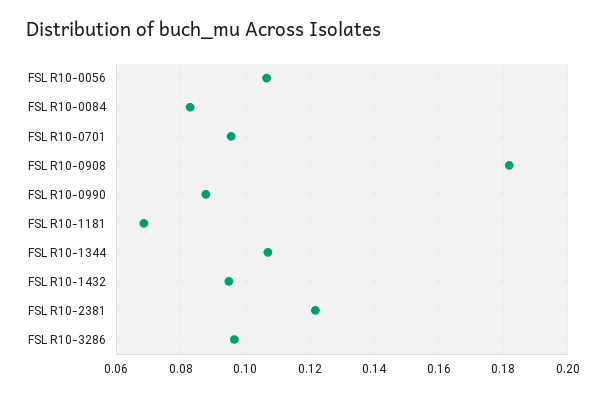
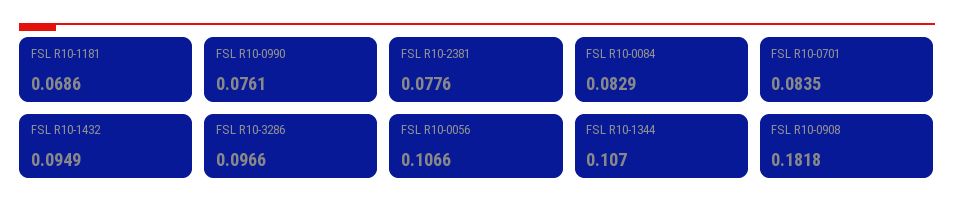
FSL R10-0701: 0.096 -> 0.0835
FSL R10-0990: 0.088 -> 0.0761
FSL R10-2381: 0.122 -> 0.0776

